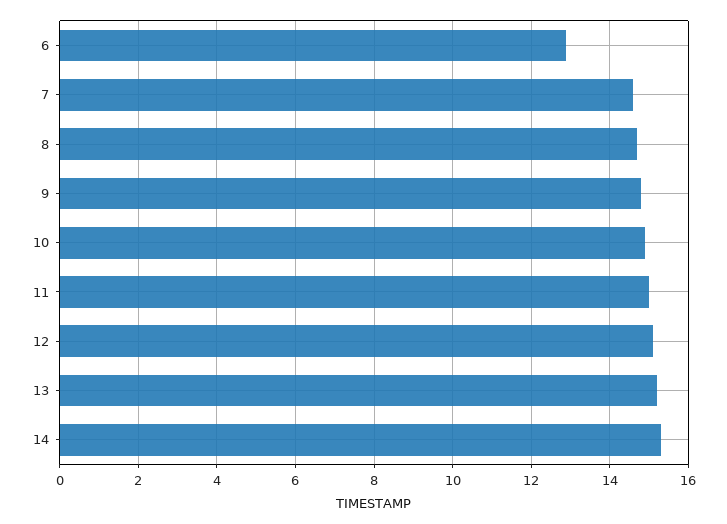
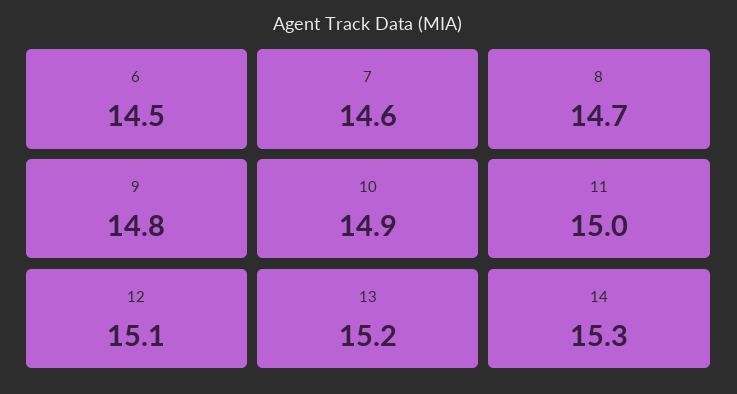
6: 13 -> 14.5

